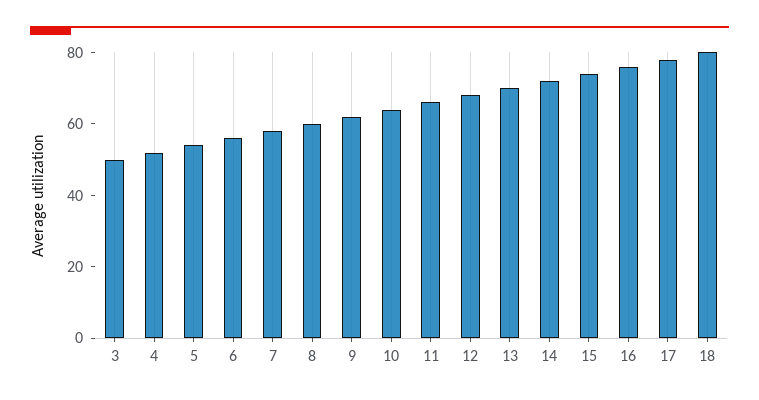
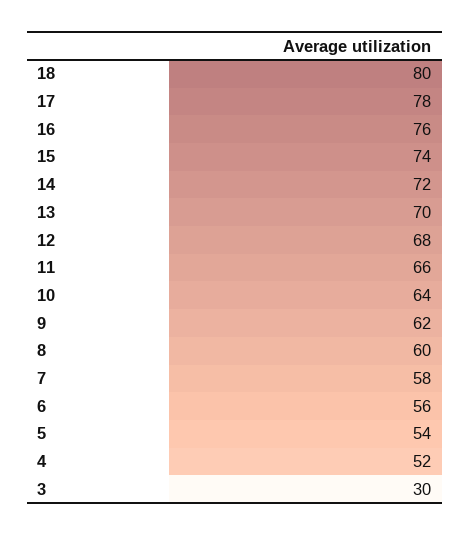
3: 50 -> 30

